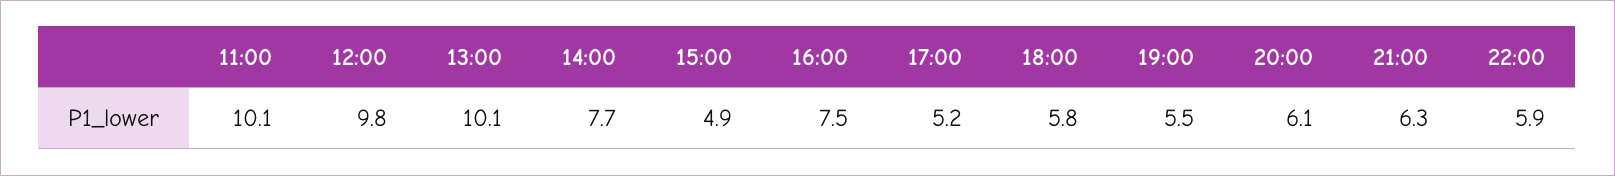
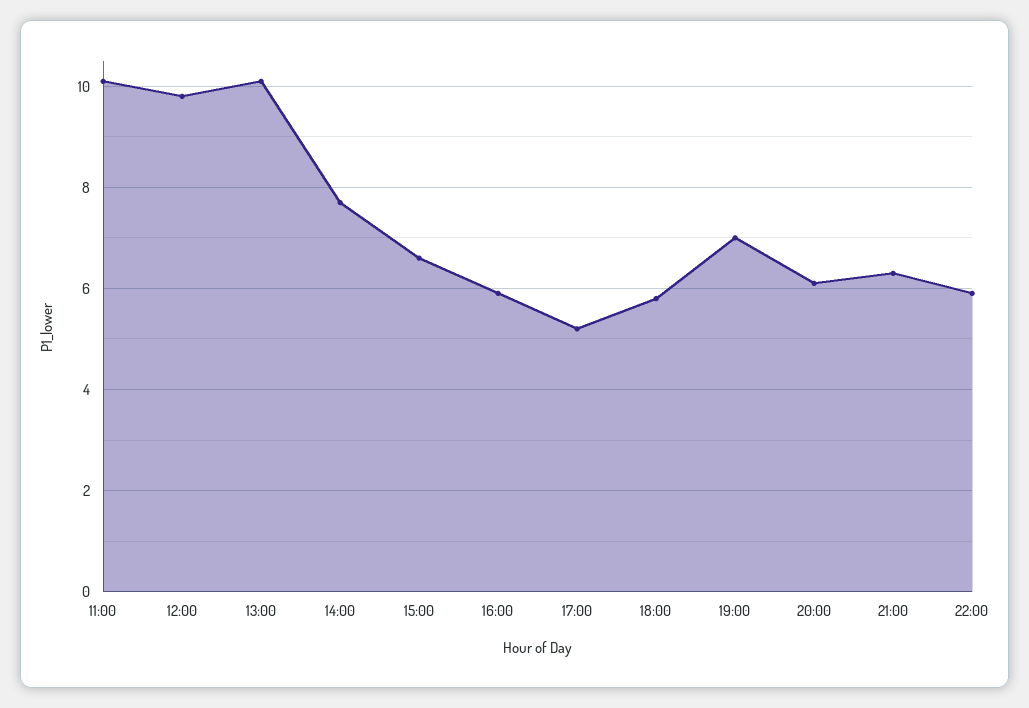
15:00: 4.9 -> 6.5
16:00: 7.5 -> 6
19:00: 5.5 -> 7

